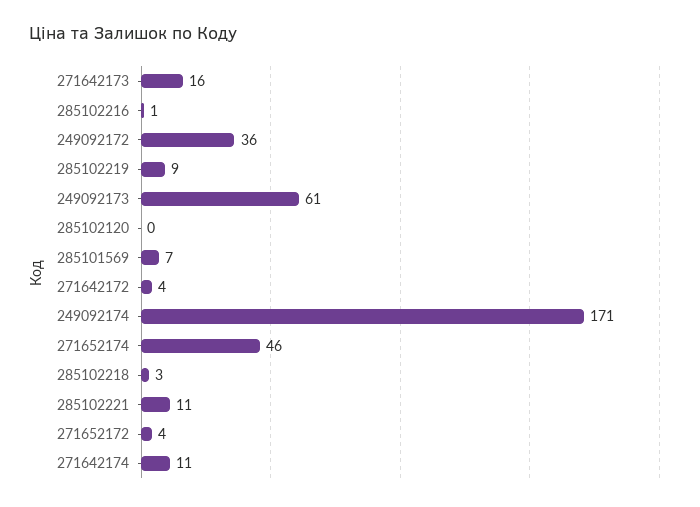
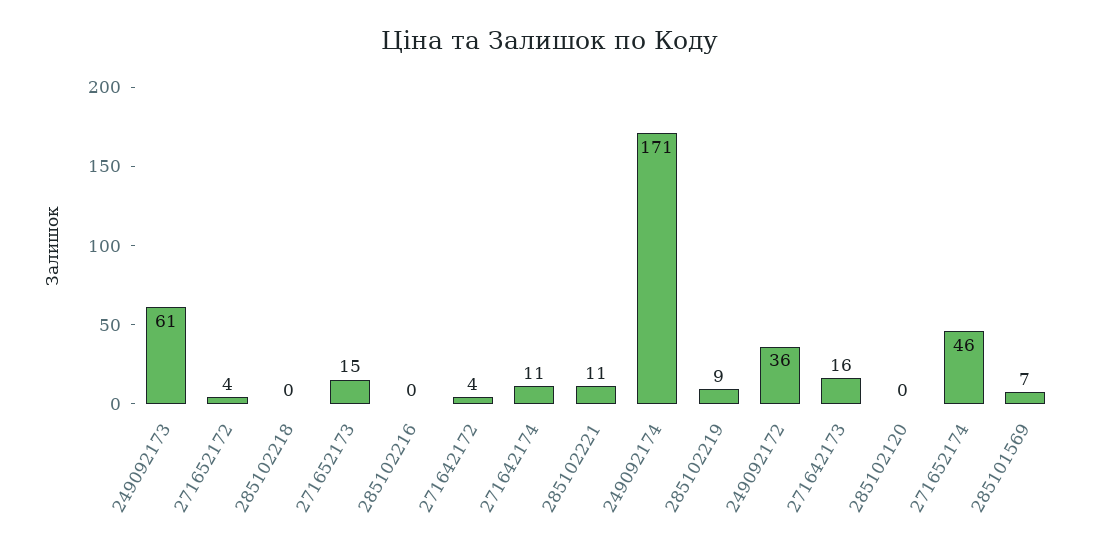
285102216: 1 -> 0
285102218: 3 -> 0
271652173: none -> 15

